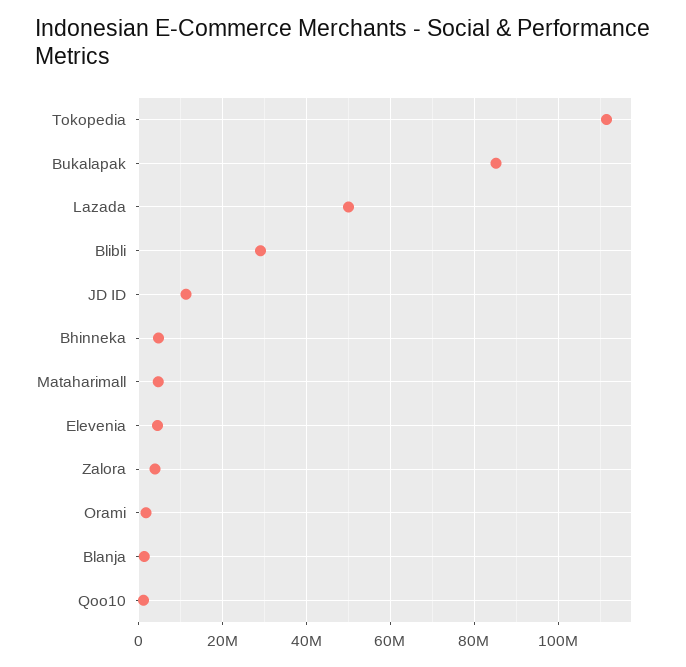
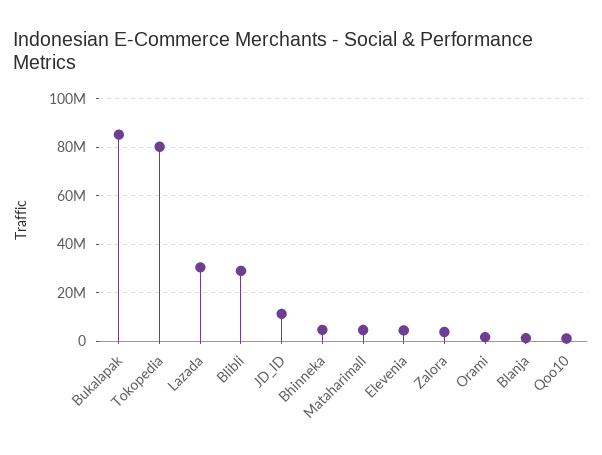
Tokopedia: 112000000 -> 80000000
Lazada: 50000000 -> 30000000

